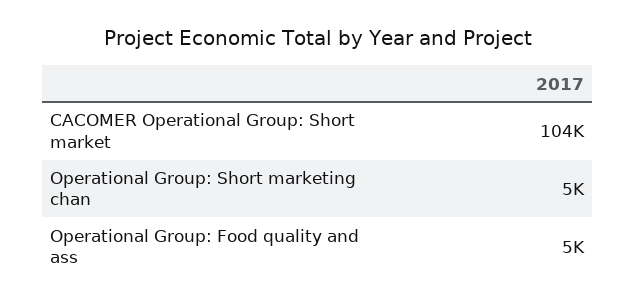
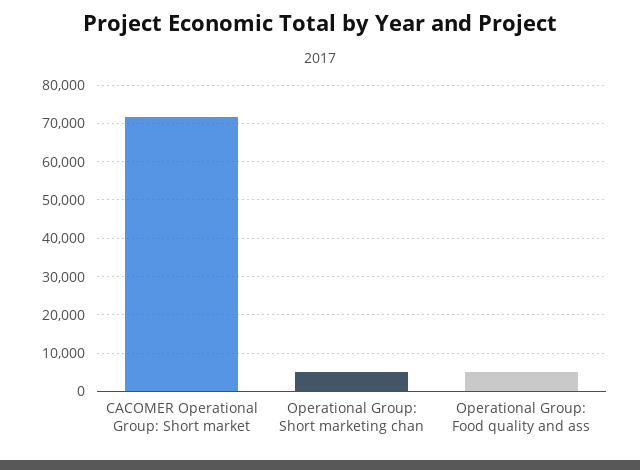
CACOMER Operational Group: Short market: 104000 -> 72000

